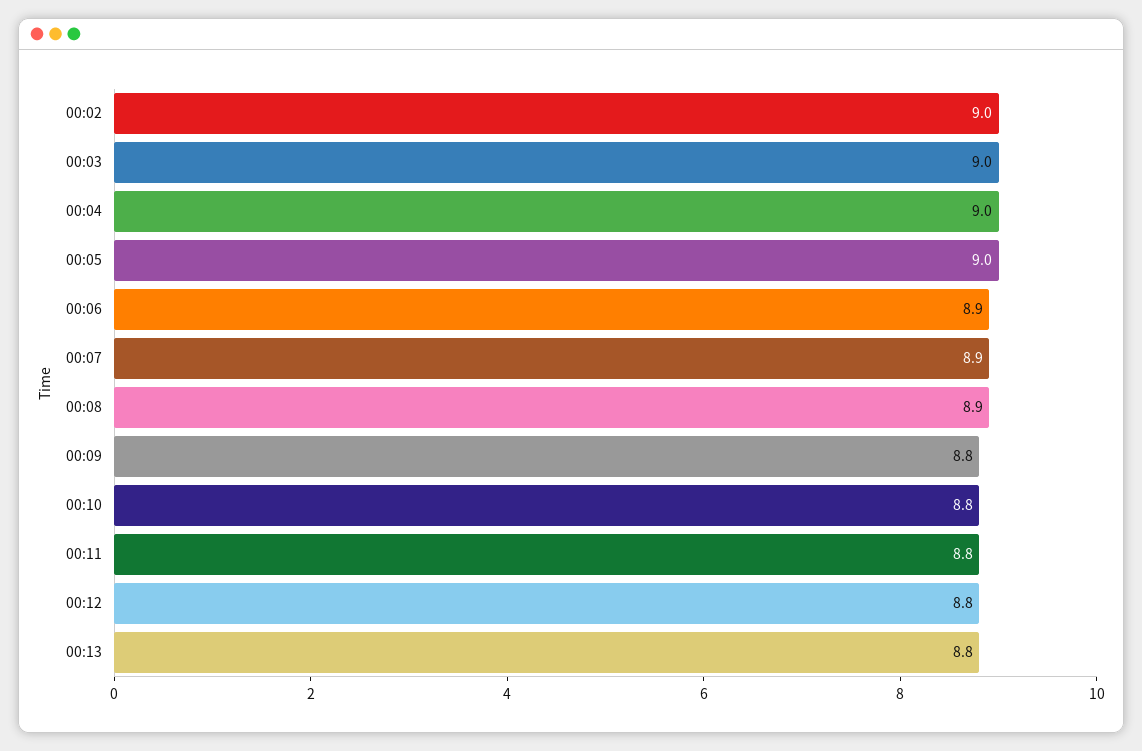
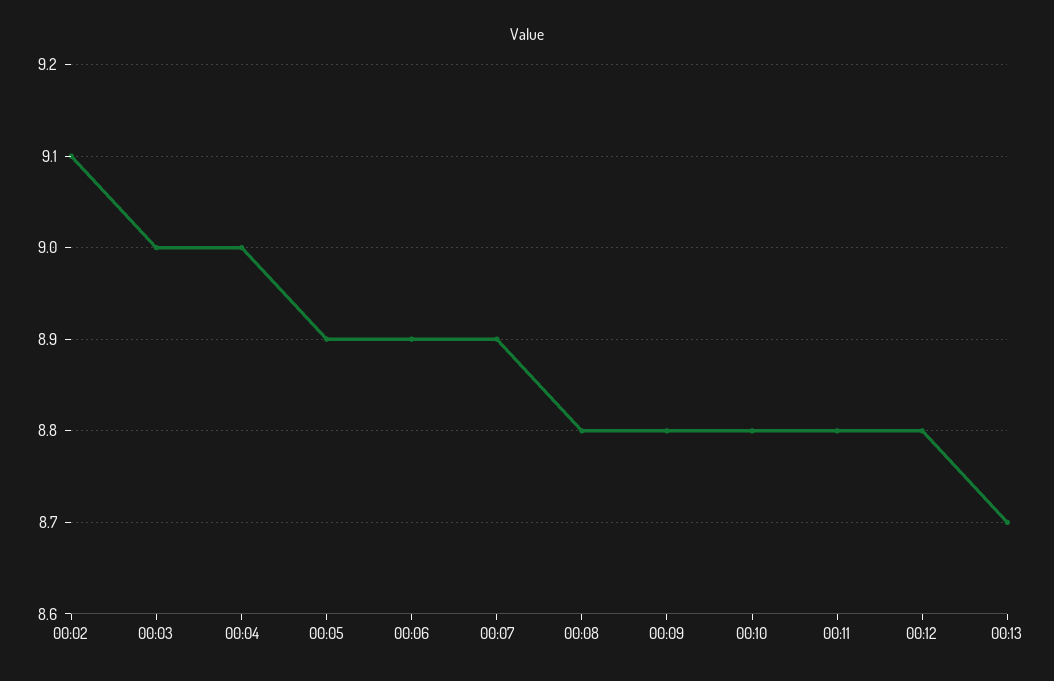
00:02: 9 -> 9.1
00:05: 9 -> 8.9
00:08: 8.9 -> 8.8
00:13: 8.8 -> 8.7

